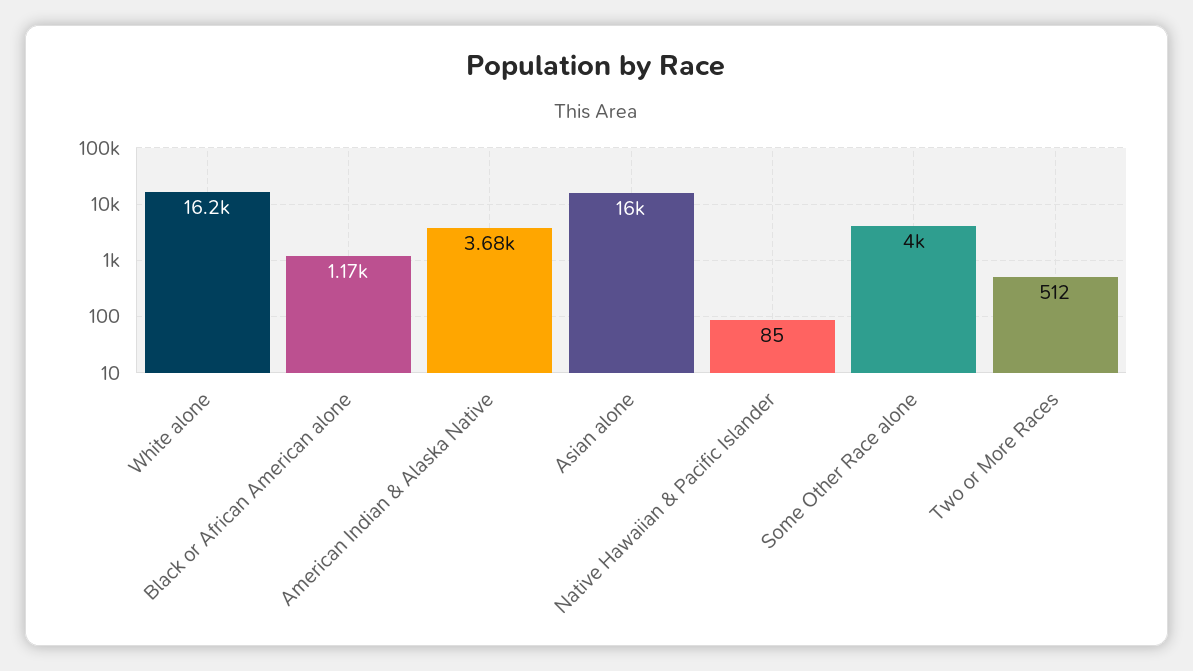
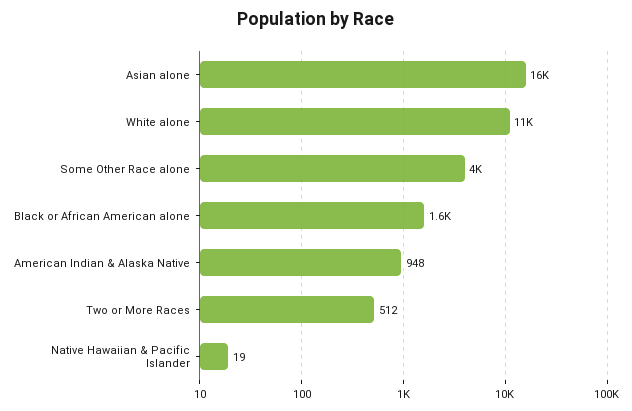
White alone: 16200 -> 11000
Black or African American alone: 1170 -> 1600
American Indian & Alaska Native: 3680 -> 948
Native Hawaiian & Pacific Islander: 85 -> 19

